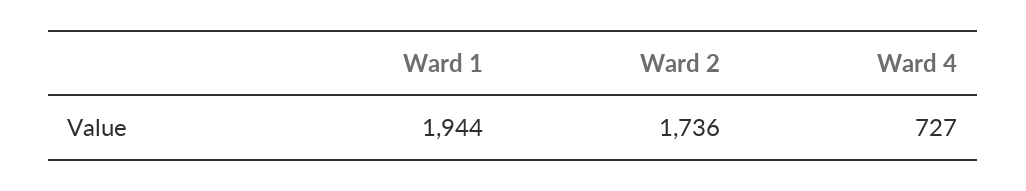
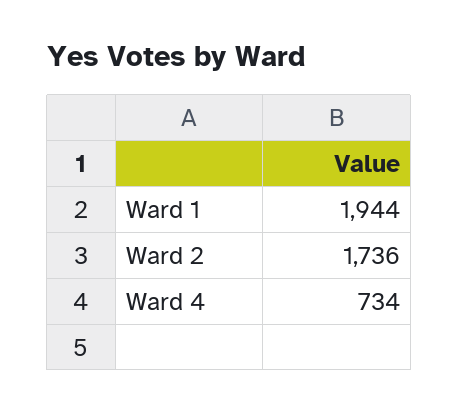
Ward 4: 727 -> 734

